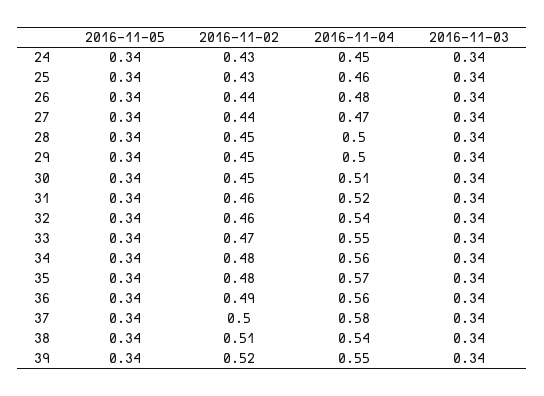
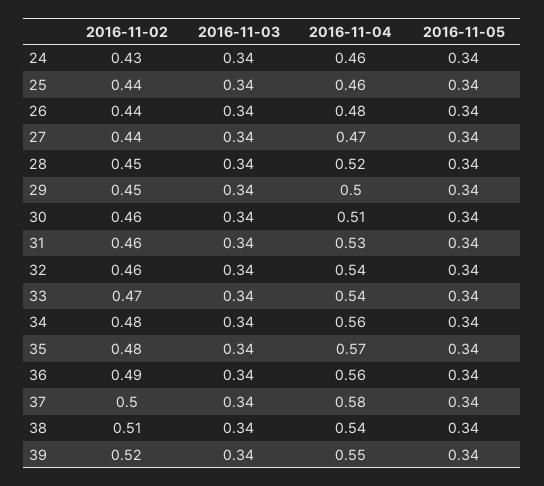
2016-11-04, 24: 0.45 -> 0.46
2016-11-02, 25: 0.43 -> 0.44
2016-11-04, 28: 0.5 -> 0.52
2016-11-02, 30: 0.45 -> 0.46
2016-11-04, 31: 0.52 -> 0.53
2016-11-04, 33: 0.55 -> 0.54

